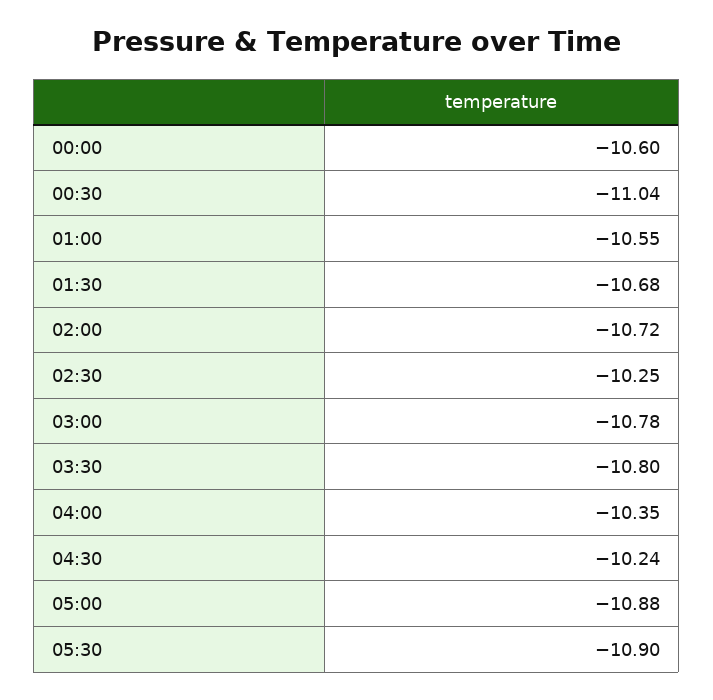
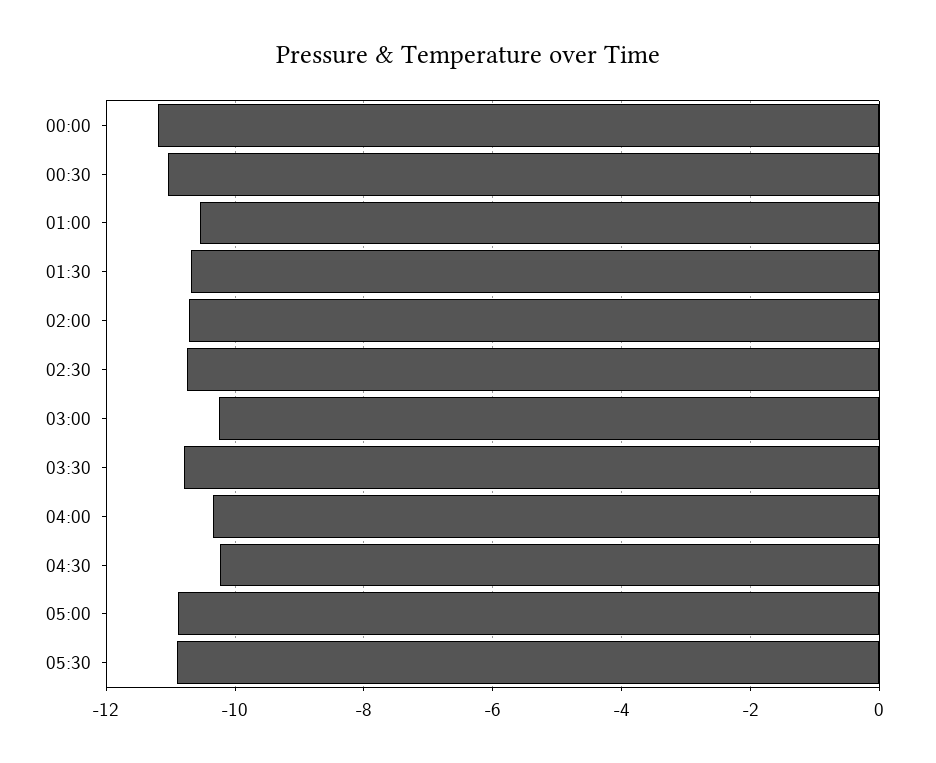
00:00: -10.6 -> -11.2
02:30: -10.25 -> -10.8
03:00: -10.78 -> -10.2

